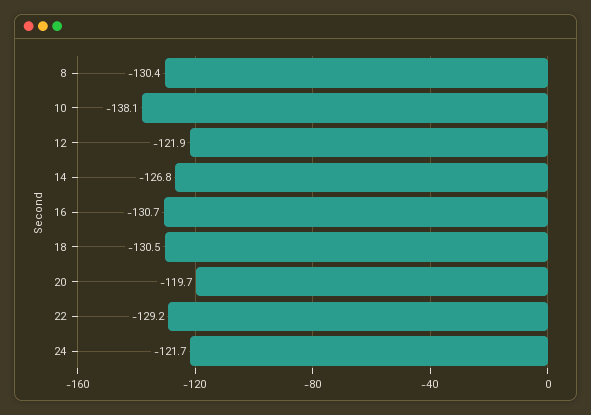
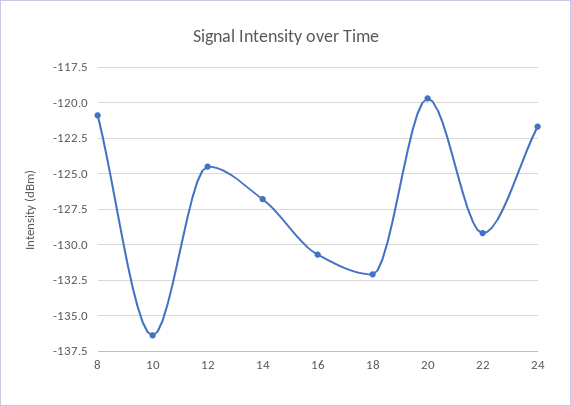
8: -130.4 -> -121
10: -138.1 -> -136.5
12: -121.9 -> -124.5
18: -130.5 -> -132

